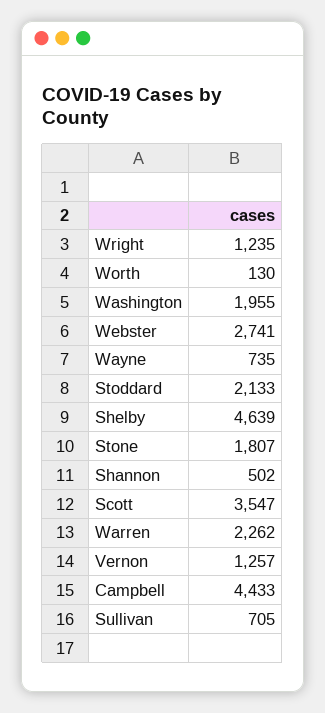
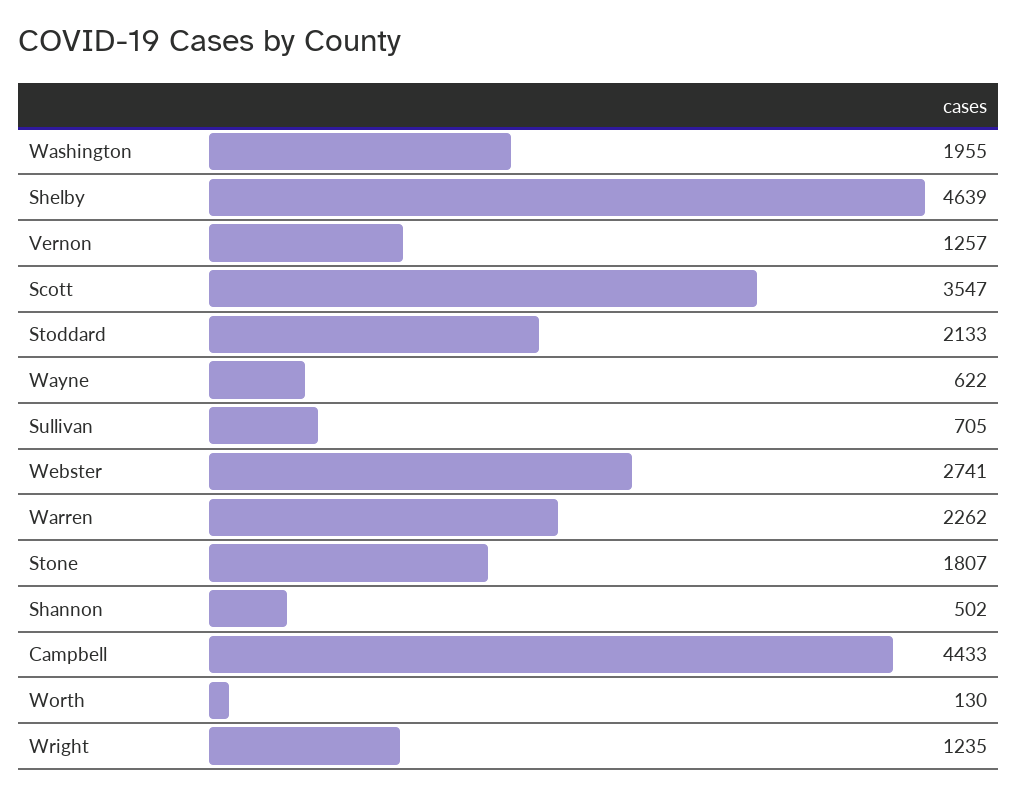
Wayne: 735 -> 622

